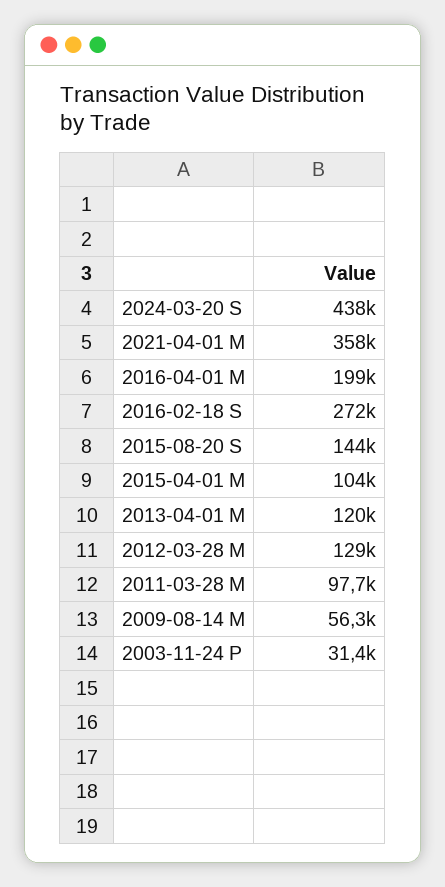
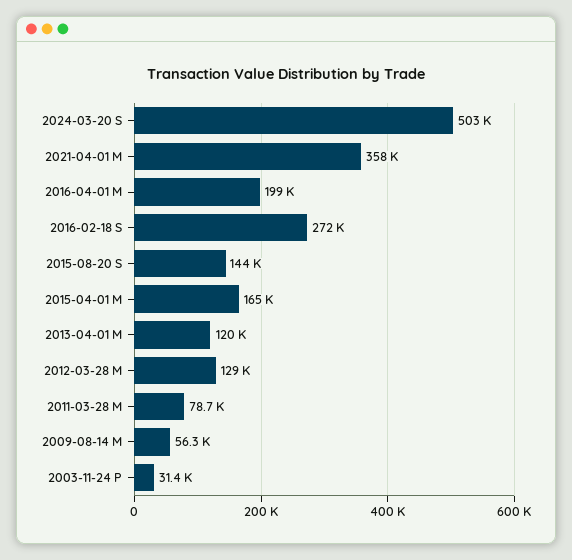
2024-03-20 S: 438000 -> 503000
2015-04-01 M: 104000 -> 165000
2011-03-28 M: 97700 -> 78700

